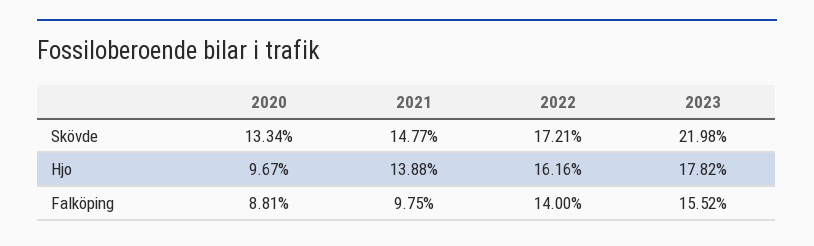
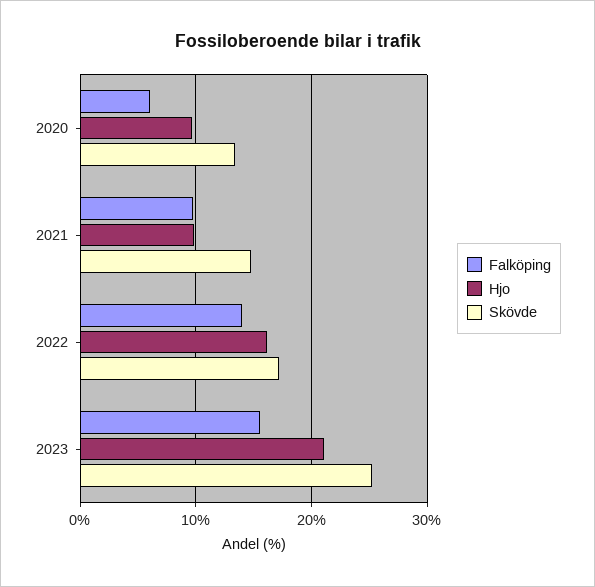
Skövde, 2023: 21.98 -> 25
Hjo, 2021: 13.88 -> 10
Hjo, 2023: 17.82 -> 21
Falköping, 2020: 8.81 -> 6

